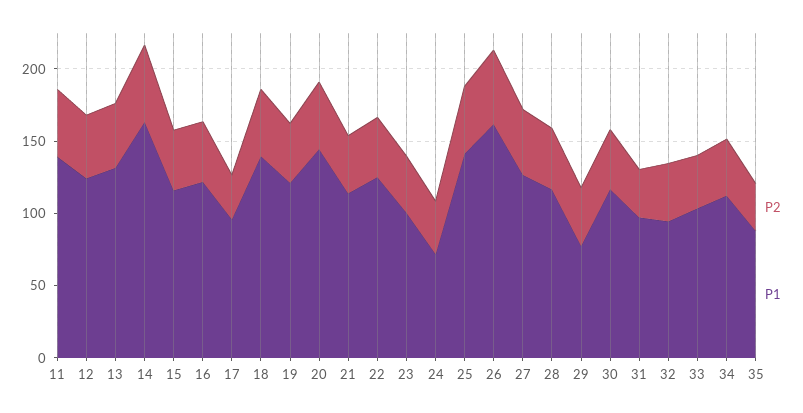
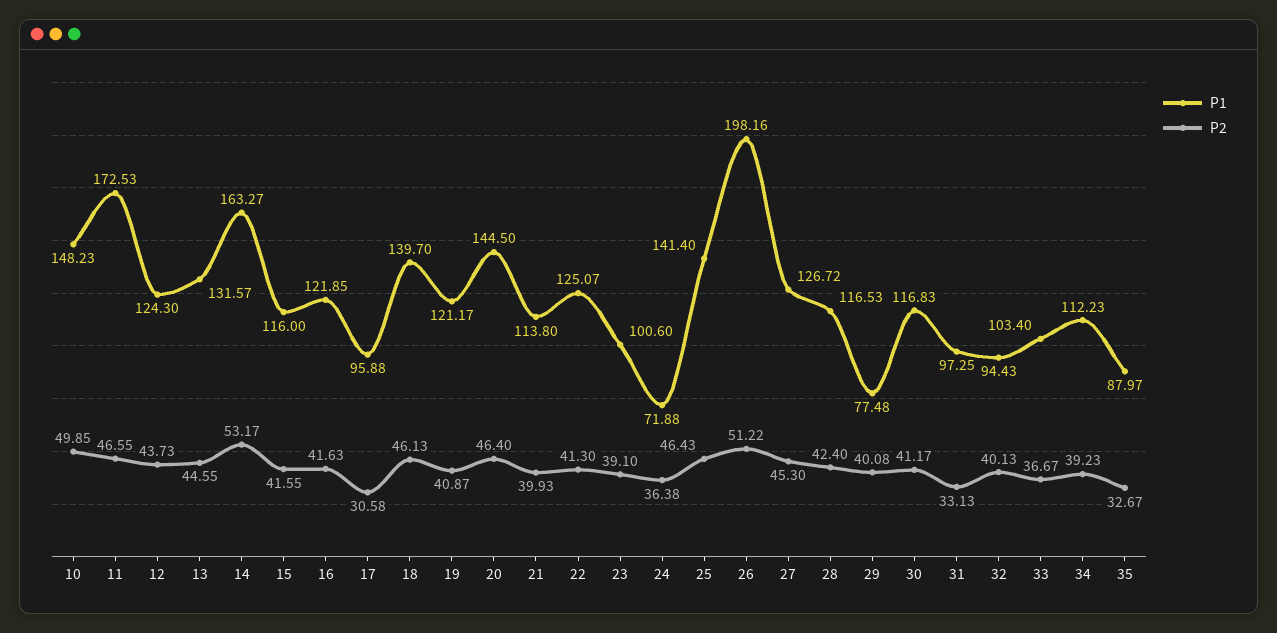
P1, 11: 140 -> 172.53
P1, 26: 160 -> 198.16
P1, 10: none -> 148.23
P2, 10: none -> 49.85

